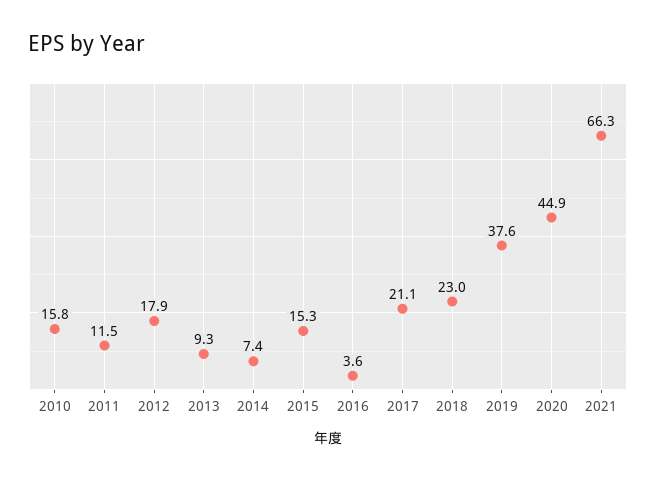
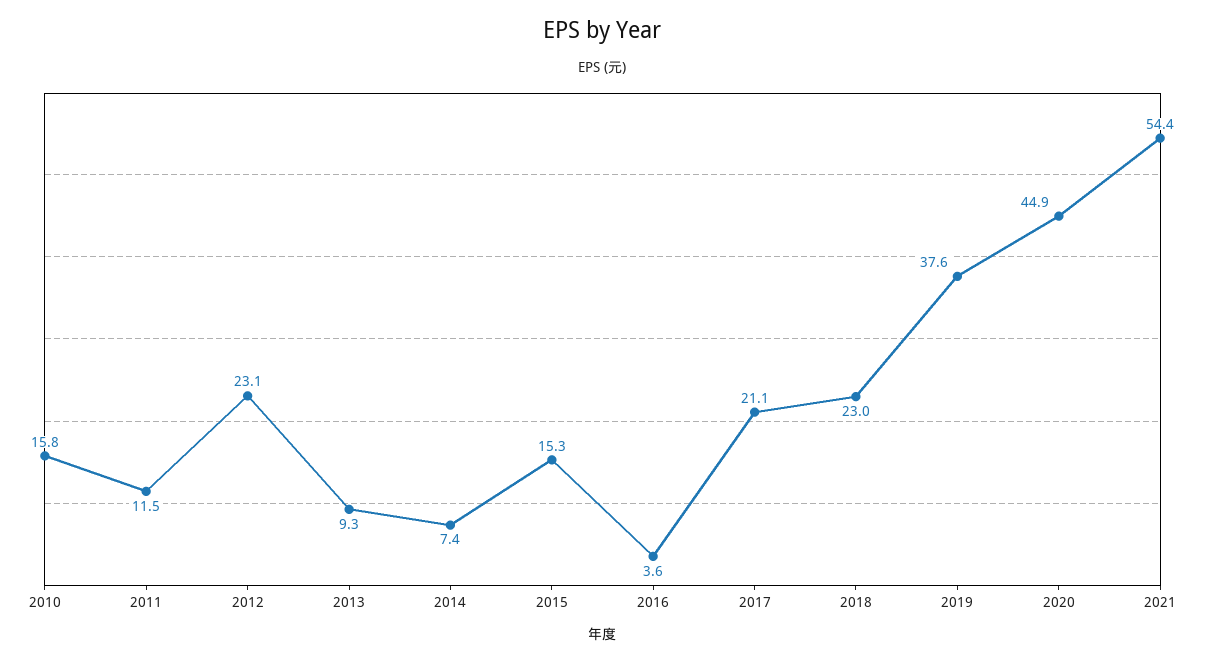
2012: 17.9 -> 23.1
2021: 66.3 -> 54.4

